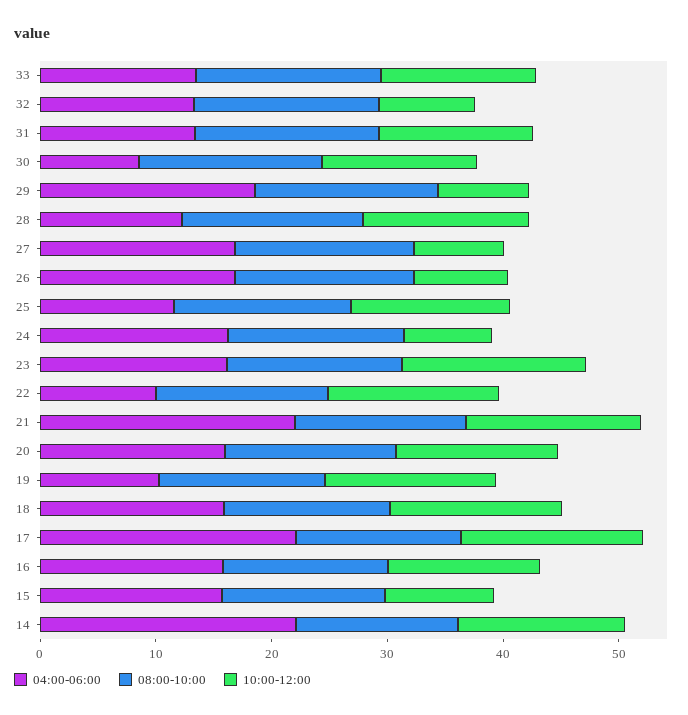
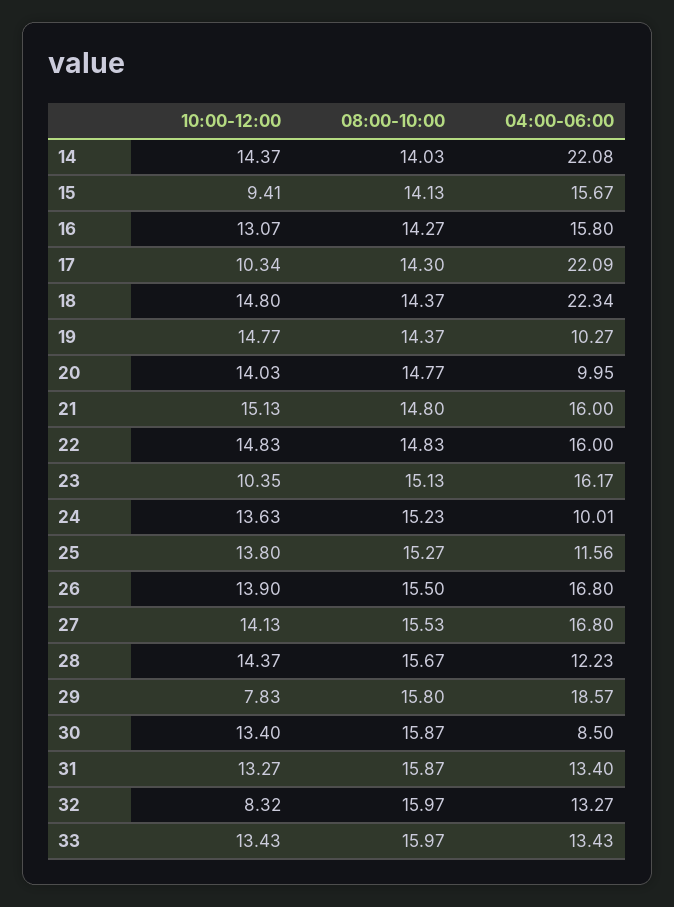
10:00-12:00, 27: 8 -> 14.13
10:00-12:00, 26: 8 -> 13.9
04:00-06:00, 24: 16 -> 10.01
10:00-12:00, 24: 8 -> 13.63
10:00-12:00, 23: 16 -> 10.35
04:00-06:00, 22: 10 -> 16
04:00-06:00, 21: 22 -> 16
04:00-06:00, 20: 16 -> 9.95
04:00-06:00, 18: 16 -> 22.34
10:00-12:00, 17: 16 -> 10.34

